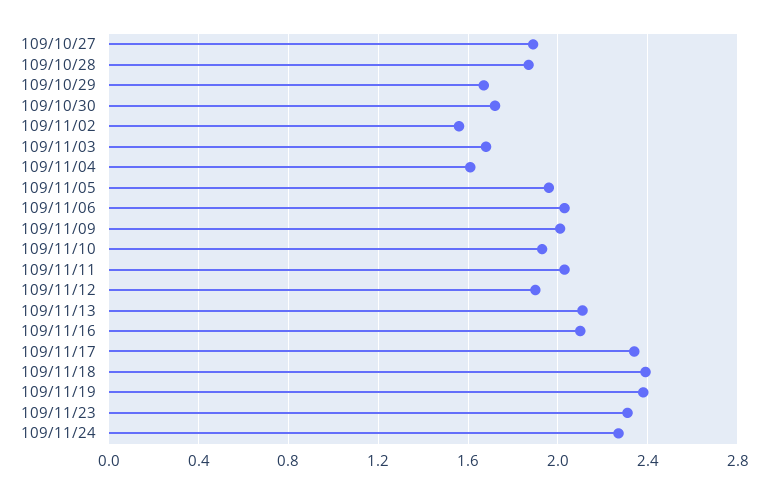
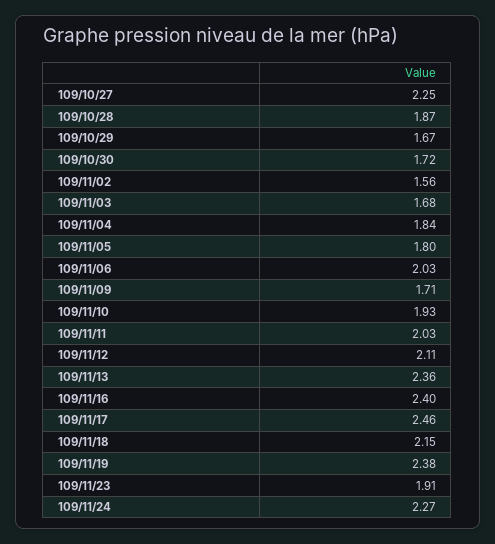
109/10/27: 1.9 -> 2.25
109/11/04: 1.6 -> 1.84
109/11/05: 1.95 -> 1.8
109/11/09: 2 -> 1.71
109/11/12: 1.9 -> 2.11
109/11/13: 2.1 -> 2.36
109/11/16: 2.1 -> 2.4
109/11/17: 2.35 -> 2.46
109/11/18: 2.4 -> 2.15
109/11/23: 2.3 -> 1.91

